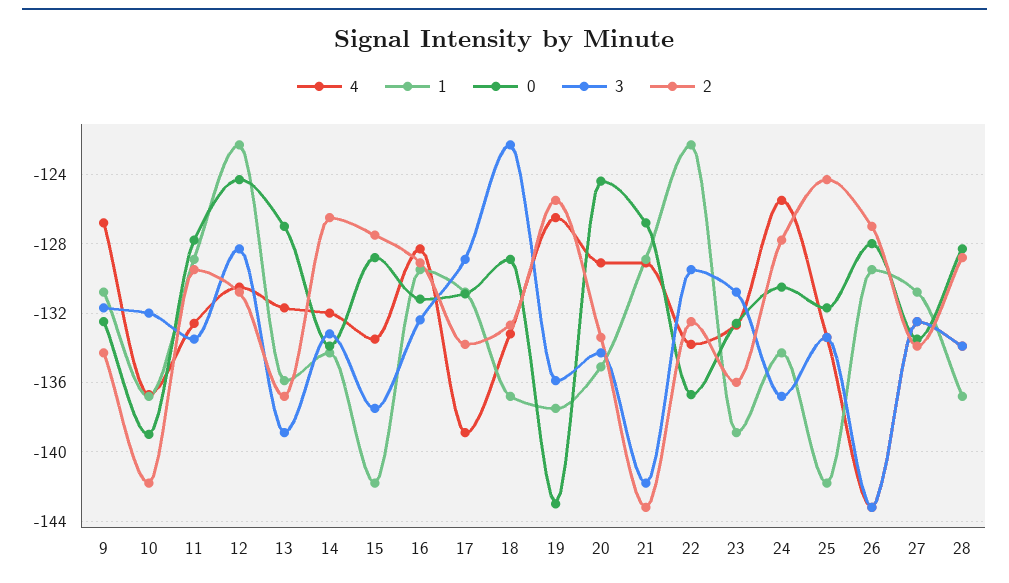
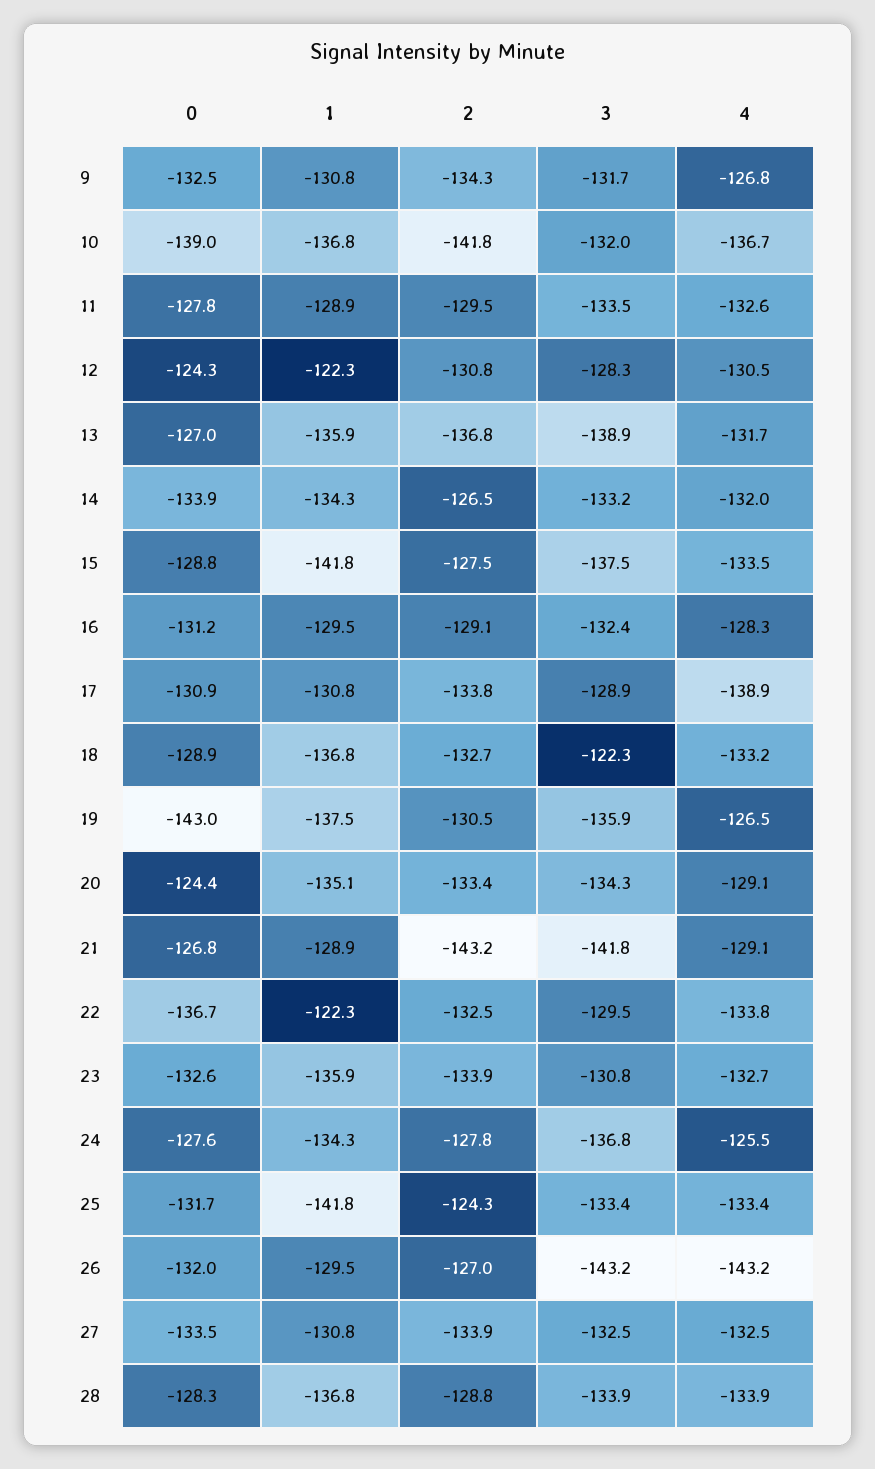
2, 19: -125.5 -> -130.5
1, 23: -139 -> -135.9
2, 23: -136 -> -133.9
0, 24: -130.5 -> -127.6
0, 26: -128 -> -132

